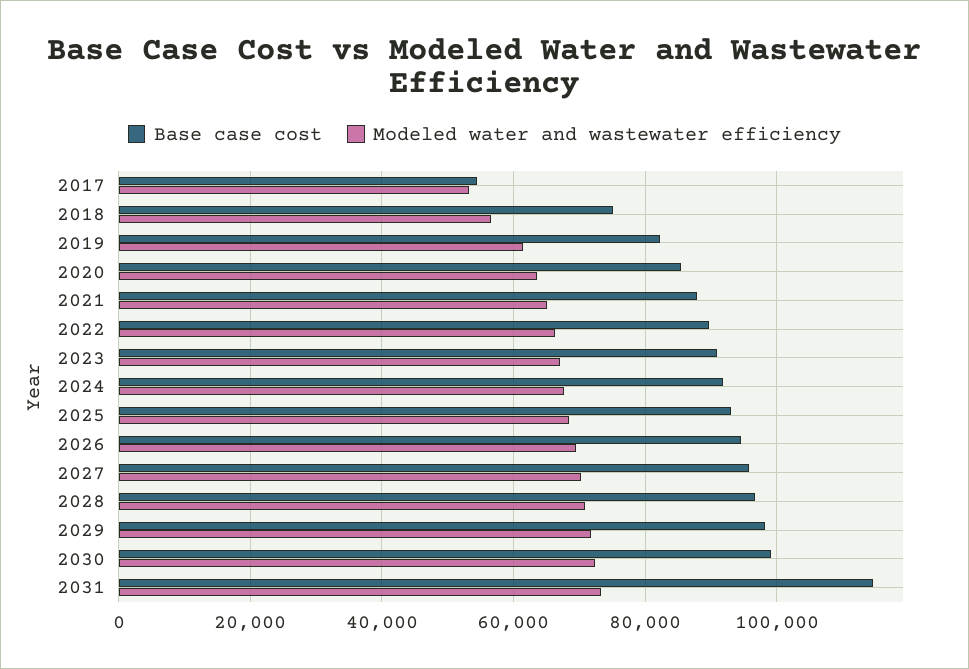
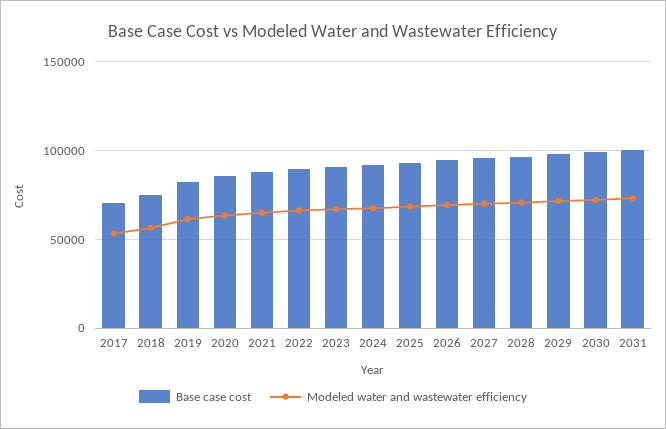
Base case cost, 2017: 54000 -> 70000
Base case cost, 2031: 114000 -> 100000

